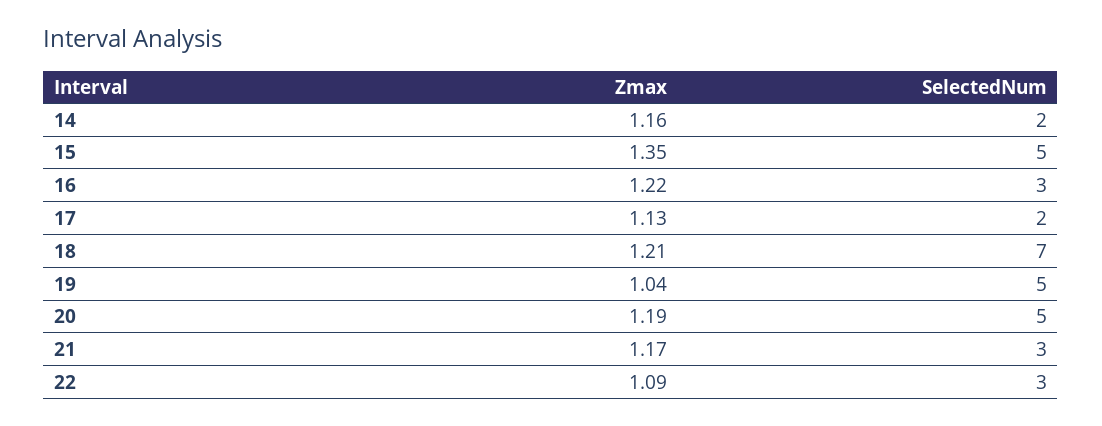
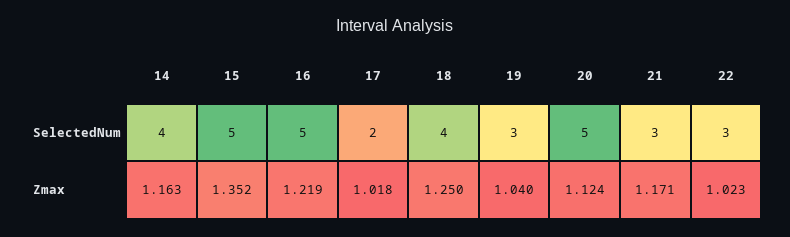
SelectedNum, 14: 2 -> 4
SelectedNum, 16: 3 -> 5
Zmax, 17: 1.13 -> 1.018
Zmax, 18: 1.21 -> 1.25
SelectedNum, 18: 7 -> 4
SelectedNum, 19: 5 -> 3
Zmax, 20: 1.19 -> 1.124
Zmax, 22: 1.09 -> 1.023

